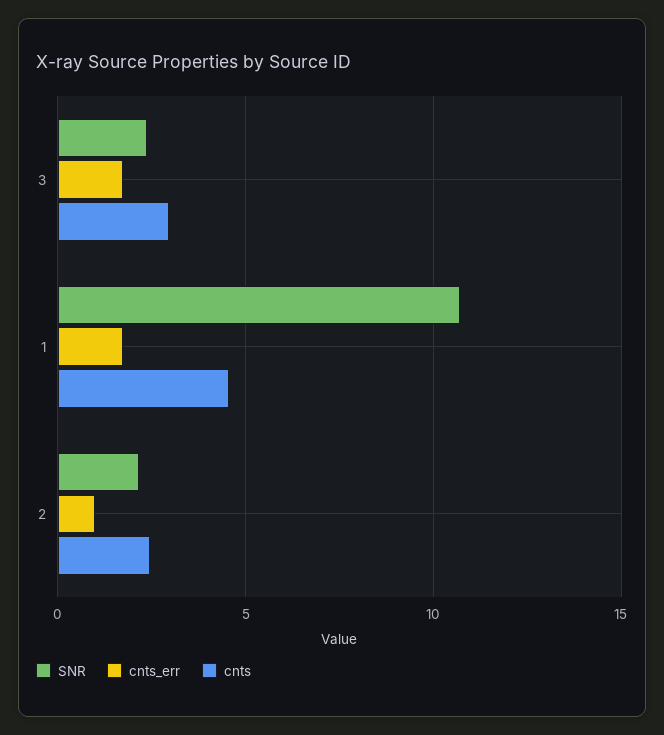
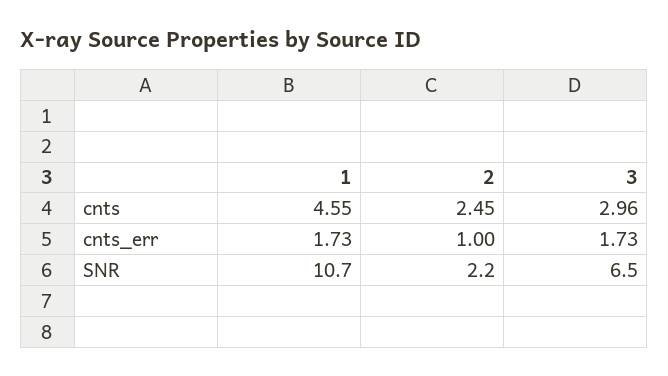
SNR, 3: 2.5 -> 6.5

